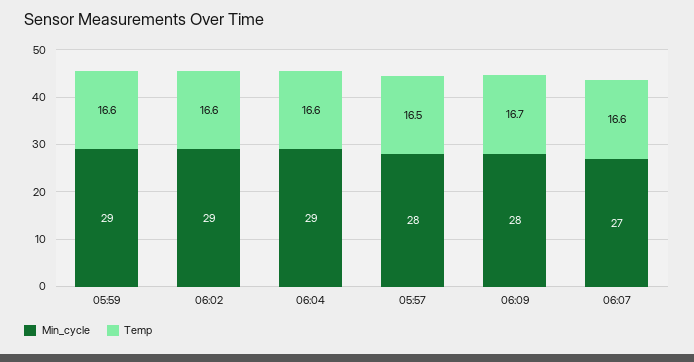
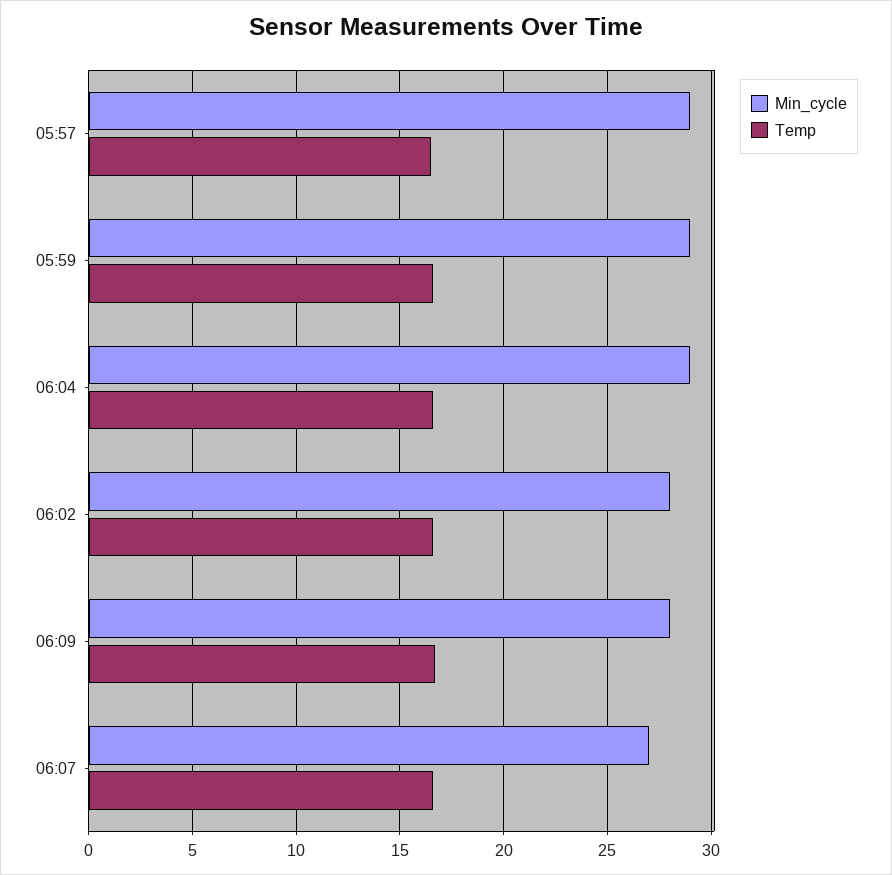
Min_cycle, 06:02: 29 -> 28
Min_cycle, 05:57: 28 -> 29

